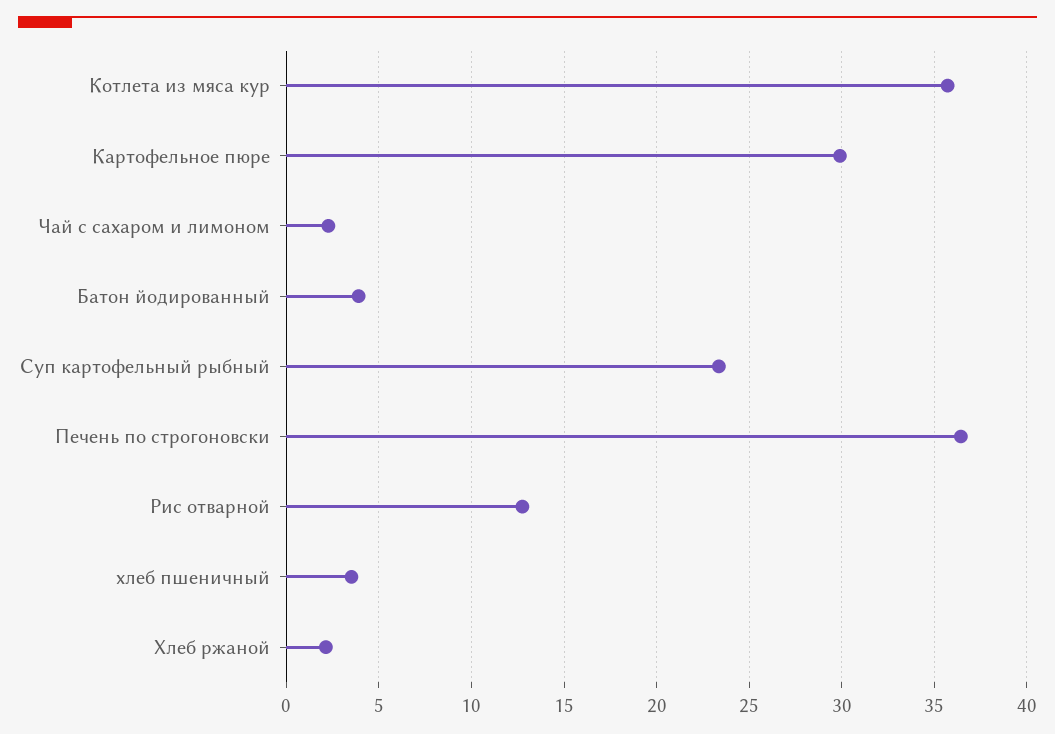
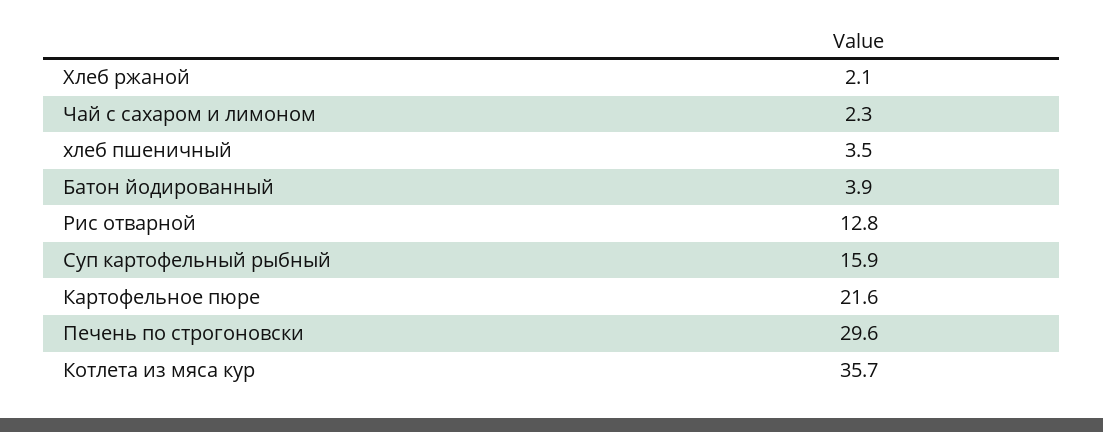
Картофельное пюре: 30 -> 21.6
Суп картофельный рыбный: 23.5 -> 15.9
Печень по строгоновски: 36.5 -> 29.6

